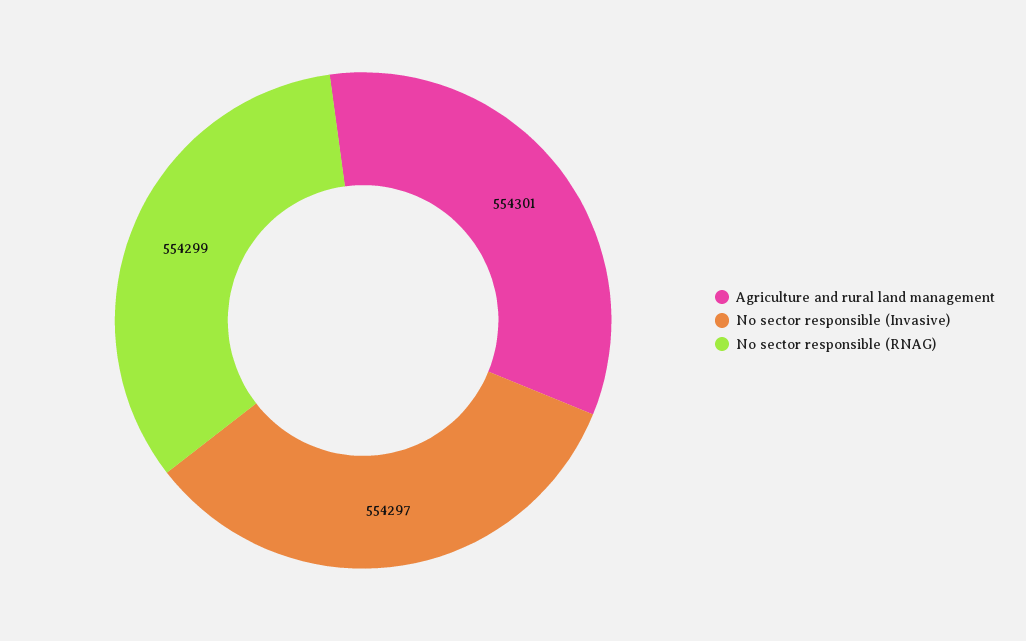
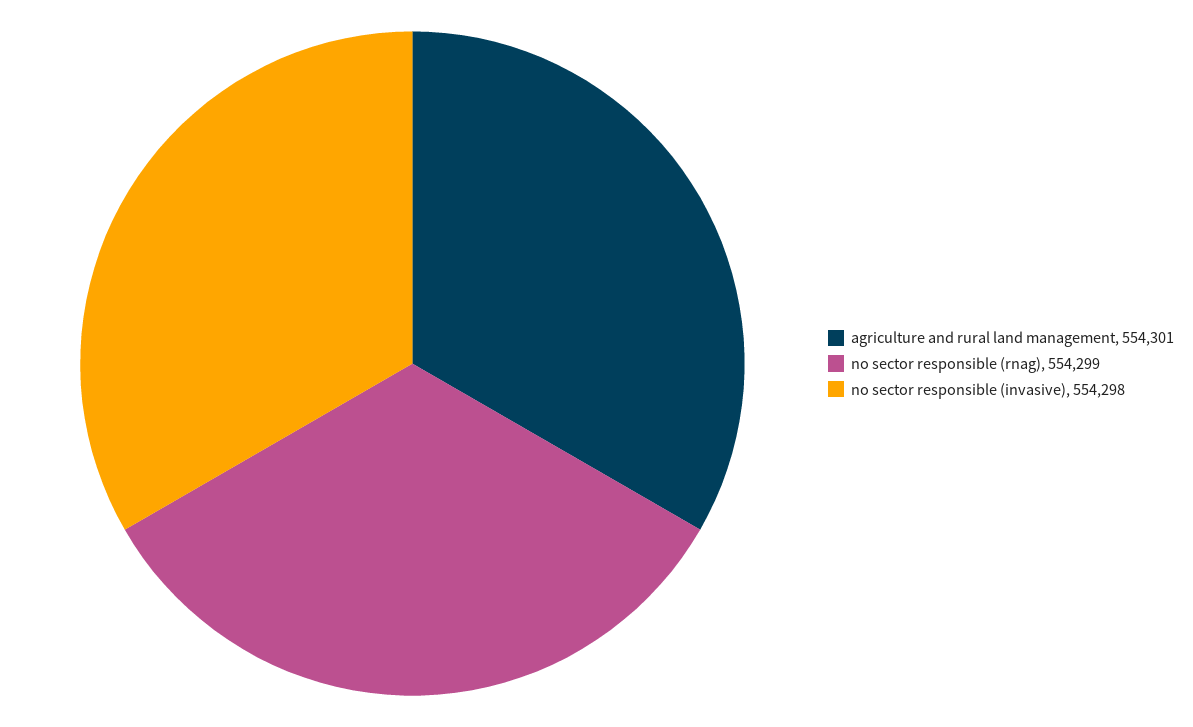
No sector responsible (Invasive): 554297 -> 554298

